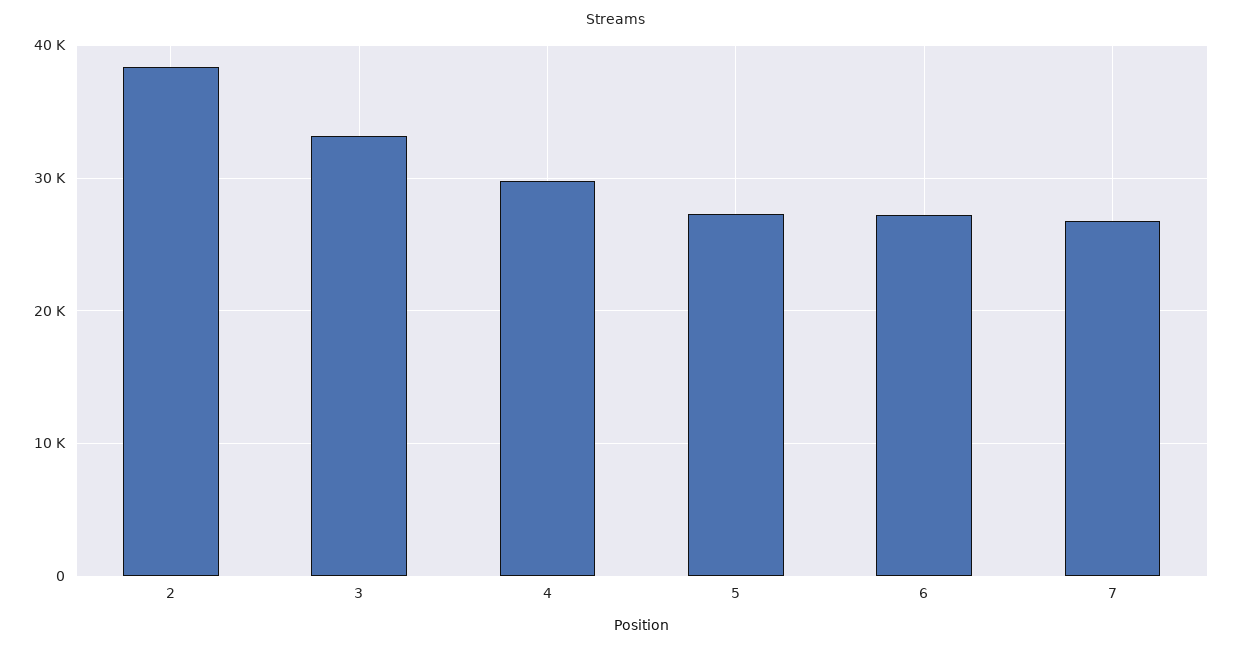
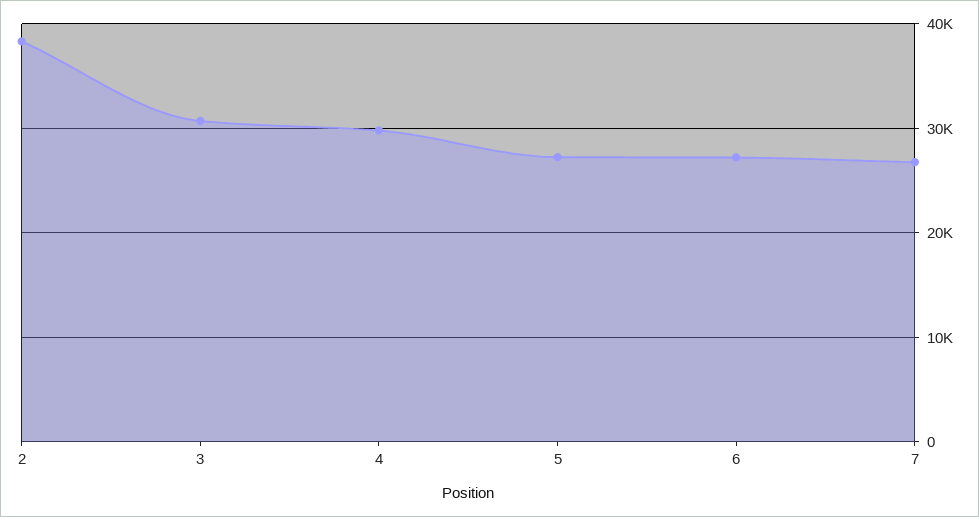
3: 33000 -> 31000

